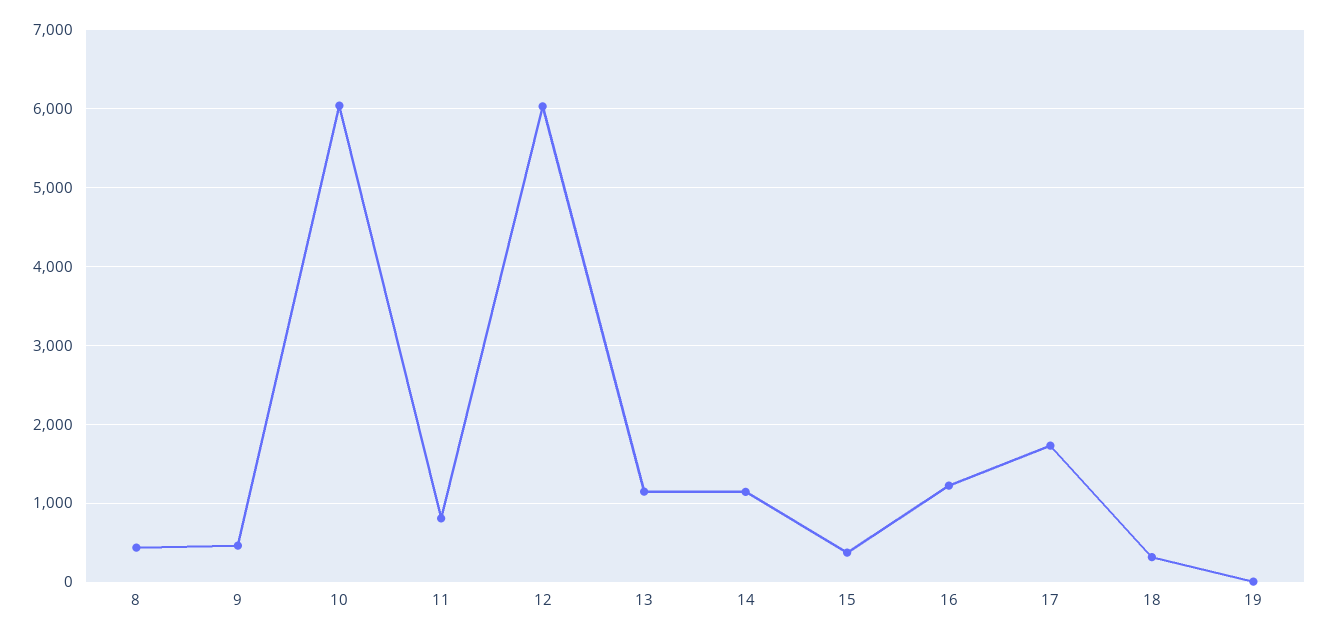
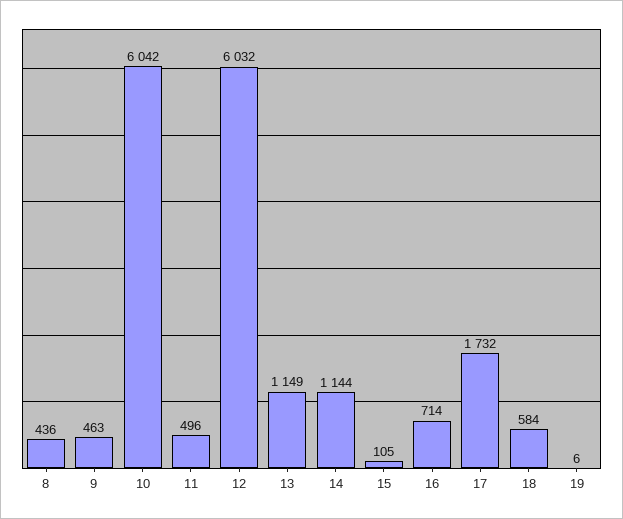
11: 800 -> 496
15: 400 -> 105
16: 1200 -> 714
18: 300 -> 584

